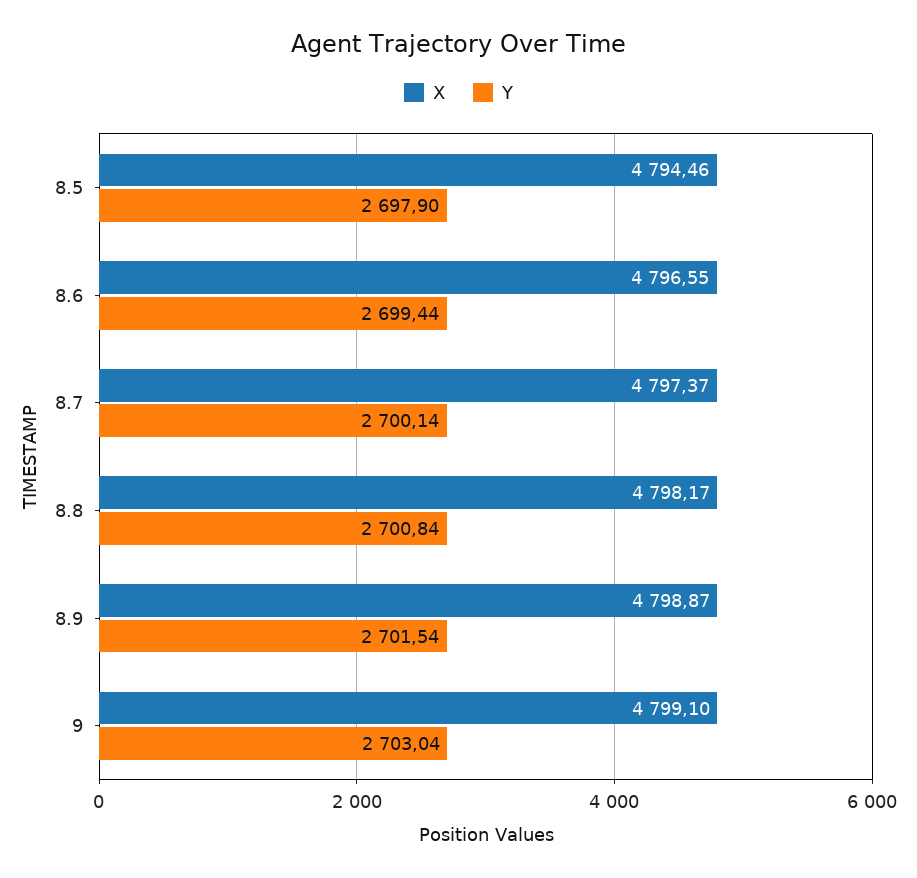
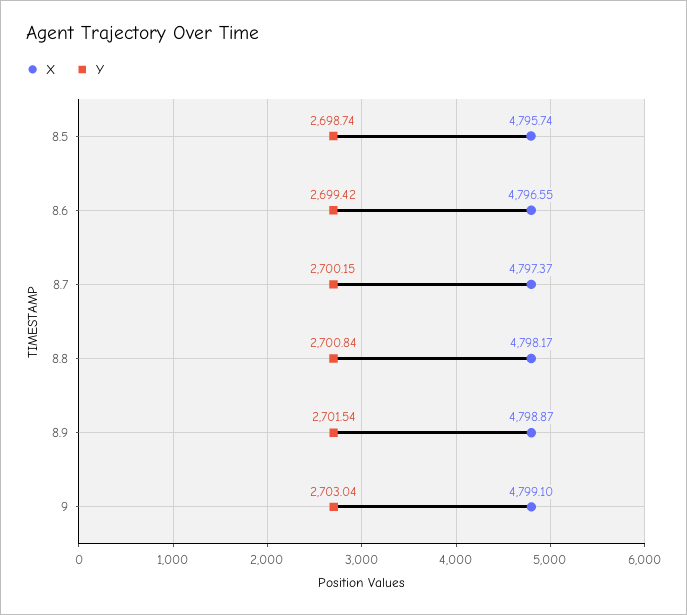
X, 8.5: 4794.46 -> 4795.74
Y, 8.5: 2697.9 -> 2698.74
Y, 8.6: 2699.44 -> 2699.42
Y, 8.7: 2700.14 -> 2700.15

